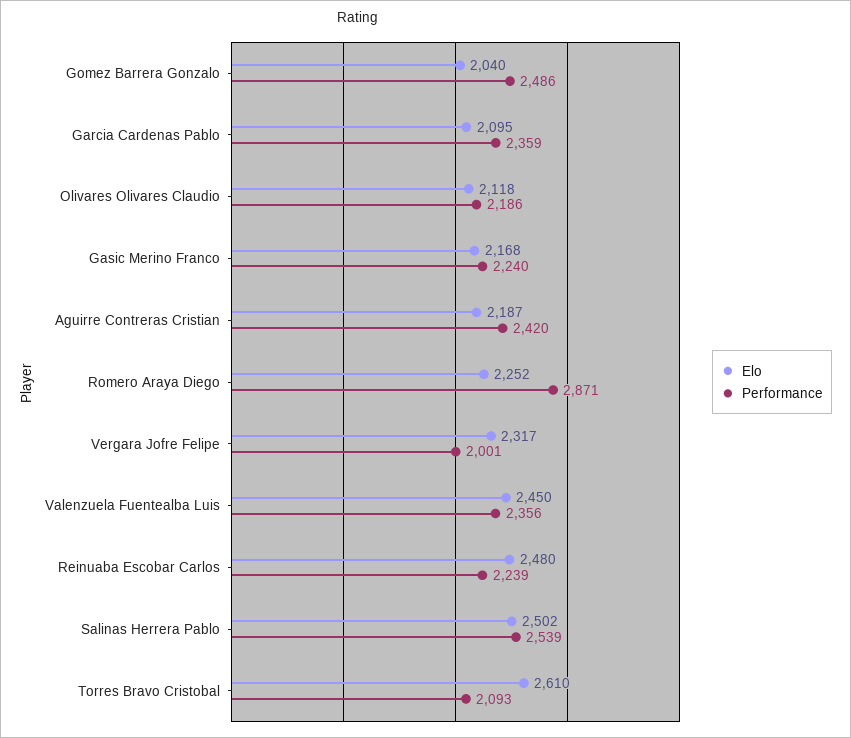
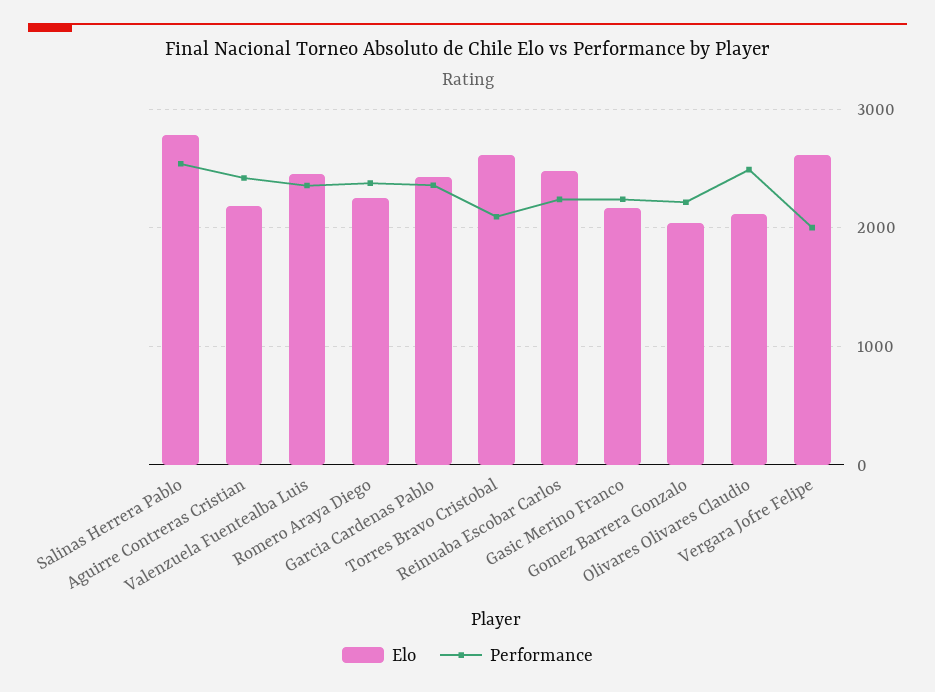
Performance, Gomez Barrera Gonzalo: 2486 -> 2200
Elo, Garcia Cardenas Pablo: 2095 -> 2400
Performance, Olivares Olivares Claudio: 2186 -> 2500
Performance, Romero Araya Diego: 2871 -> 2400
Elo, Vergara Jofre Felipe: 2317 -> 2600
Elo, Salinas Herrera Pablo: 2502 -> 2800

